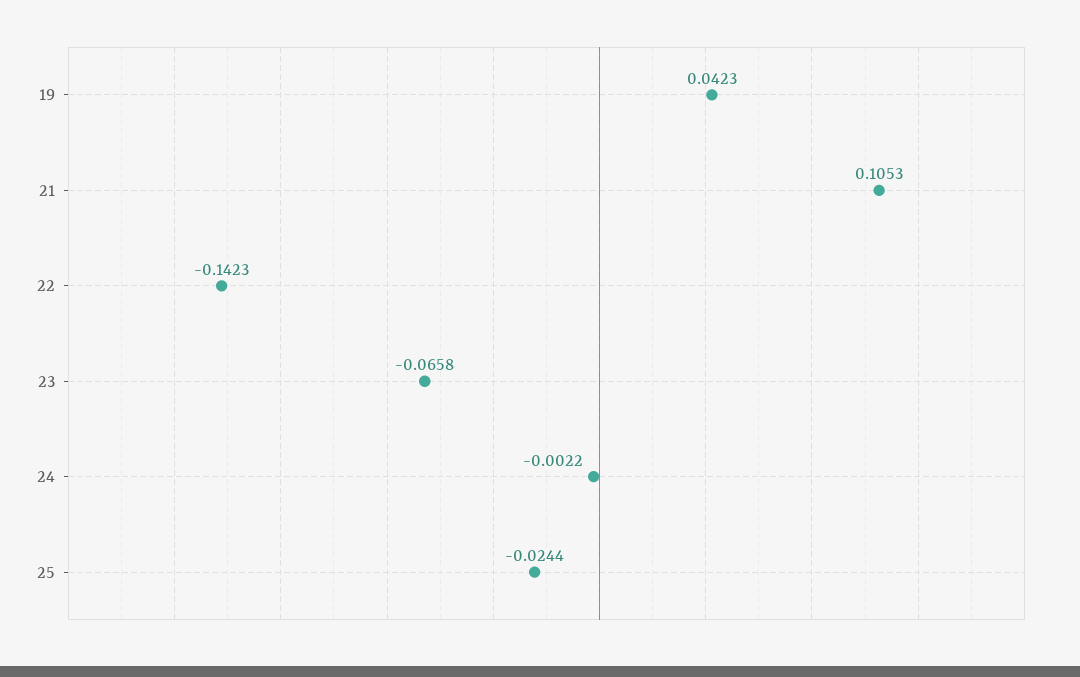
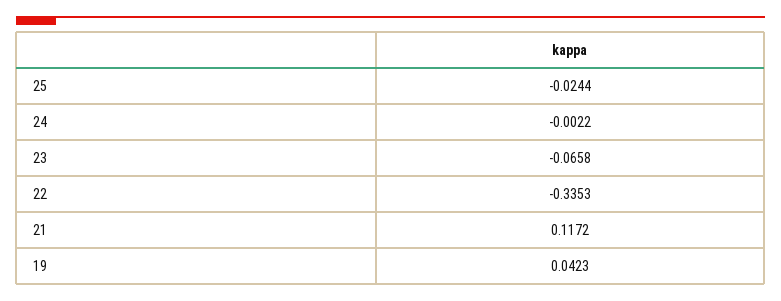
21: 0.1053 -> 0.1172
22: -0.1423 -> -0.3353

